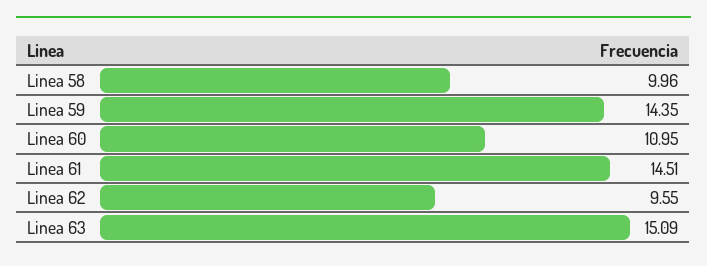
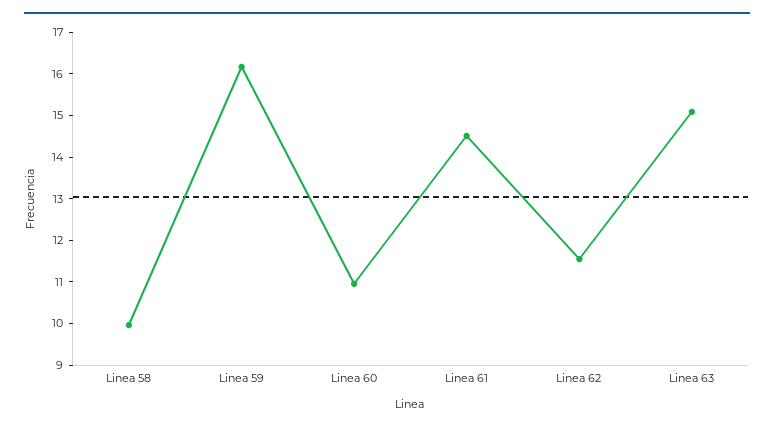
Linea 59: 14.35 -> 16.2
Linea 62: 9.55 -> 11.6

